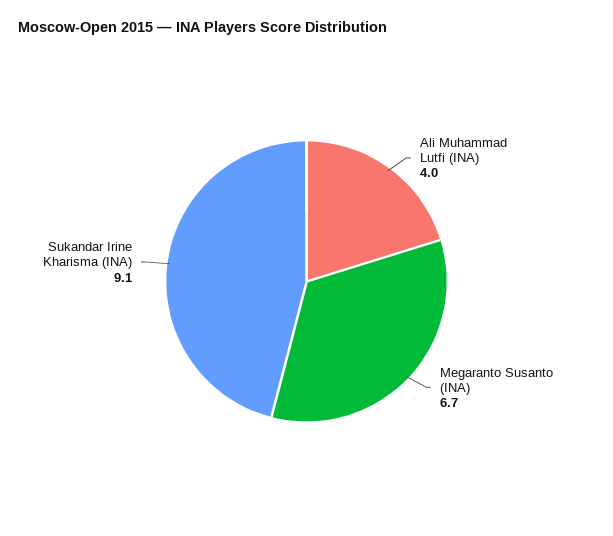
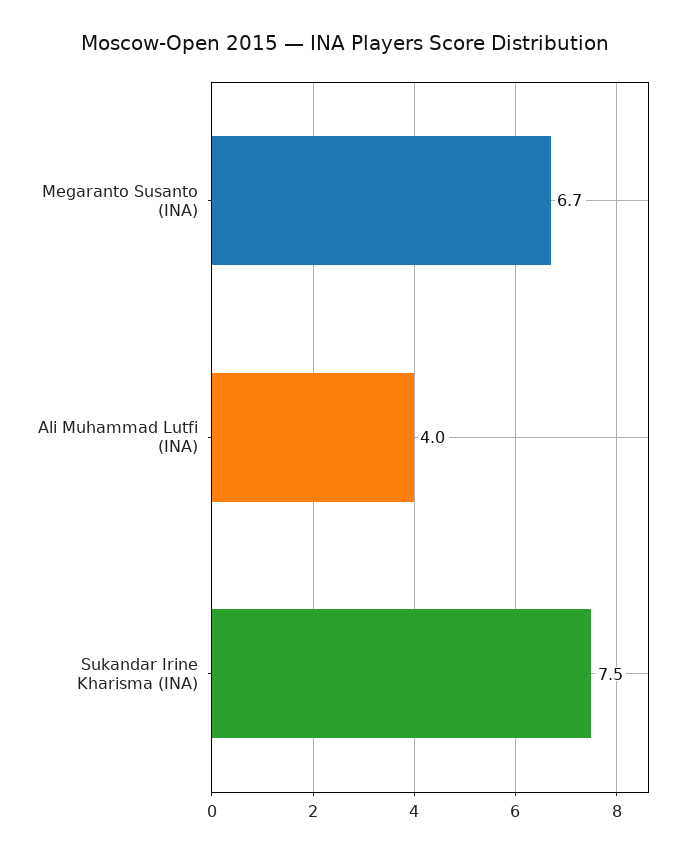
Sukandar Irine Kharisma (INA): 9.1 -> 7.5

